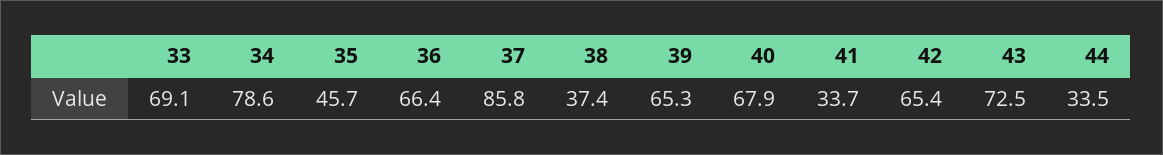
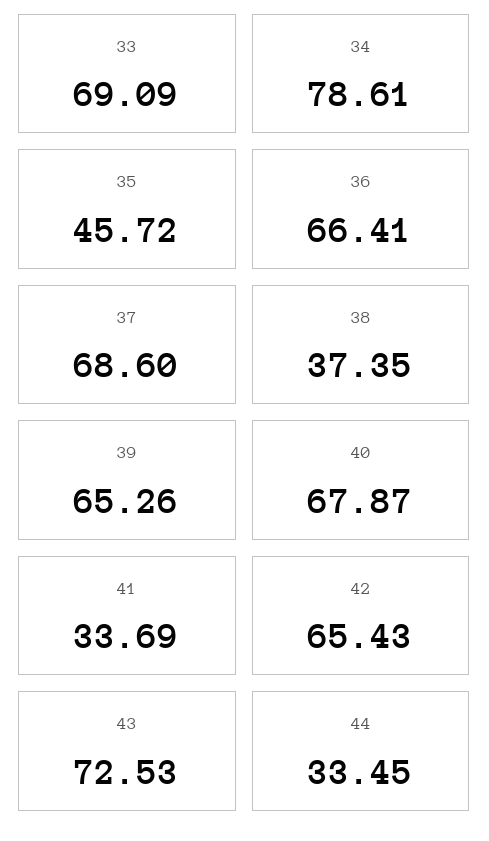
37: 85.8 -> 68.6

